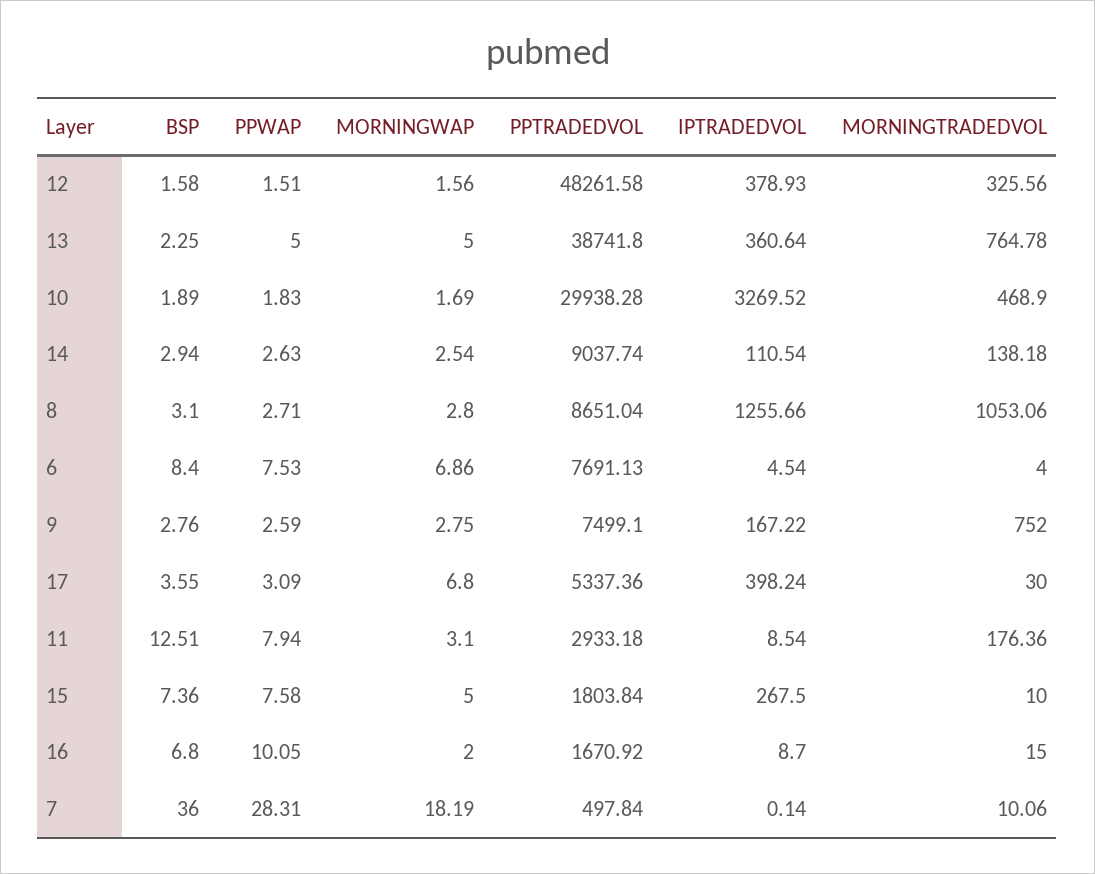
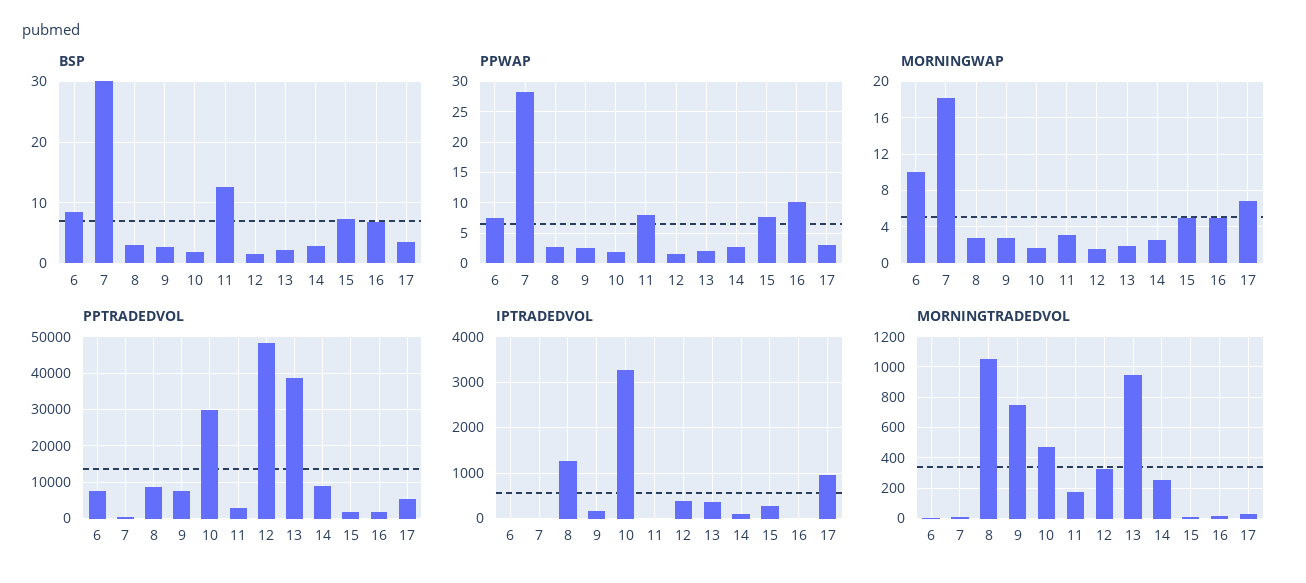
PPWAP, 13: 5 -> 2
MORNINGWAP, 13: 5 -> 2
MORNINGTRADEDVOL, 13: 764.78 -> 950
MORNINGTRADEDVOL, 14: 138.18 -> 250
MORNINGWAP, 6: 6.86 -> 10
IPTRADEDVOL, 17: 398.24 -> 1000
MORNINGWAP, 16: 2 -> 5
BSP, 7: 36 -> 30

